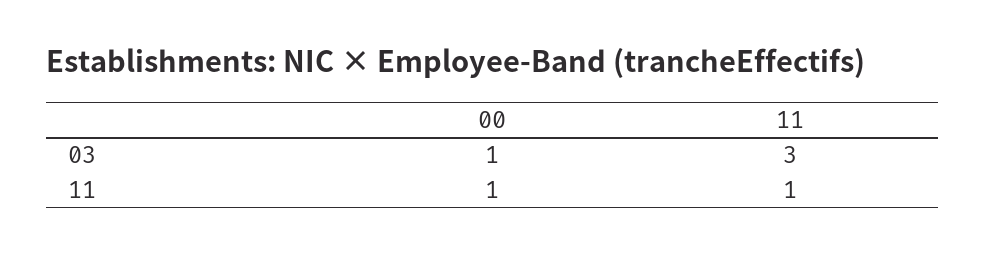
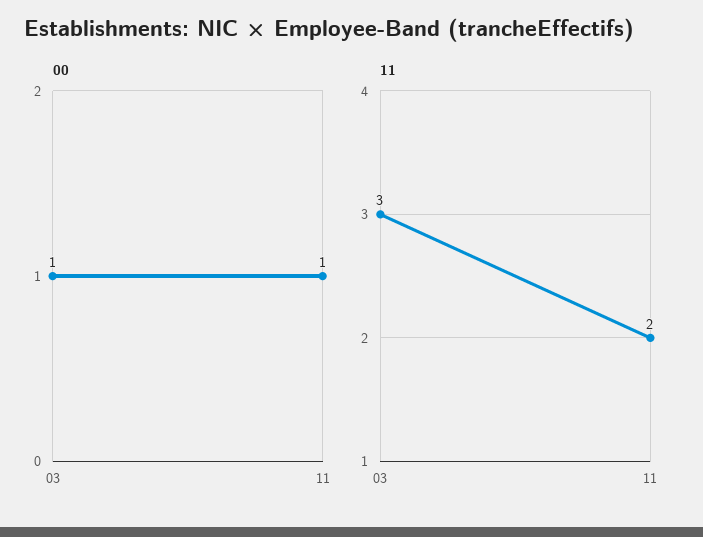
11, 11: 1 -> 2

